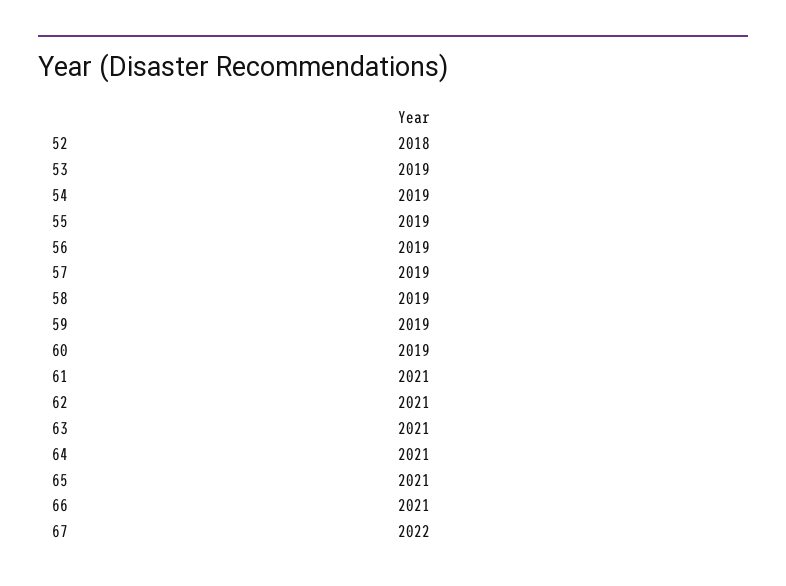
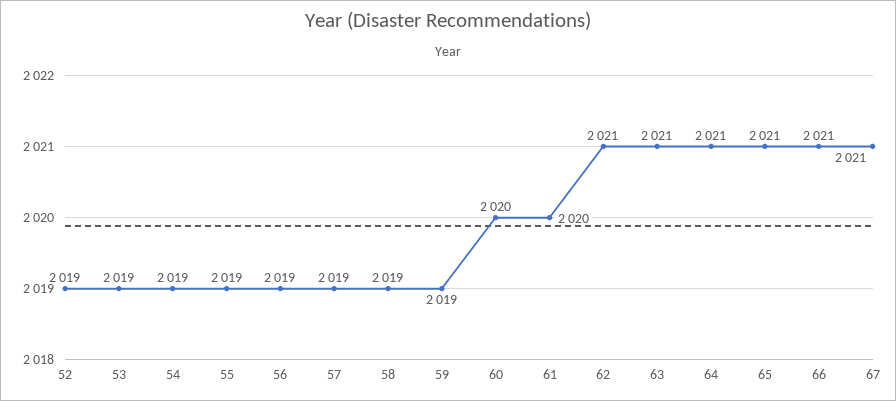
52: 2018 -> 2019
60: 2019 -> 2020
61: 2021 -> 2020
67: 2022 -> 2021

